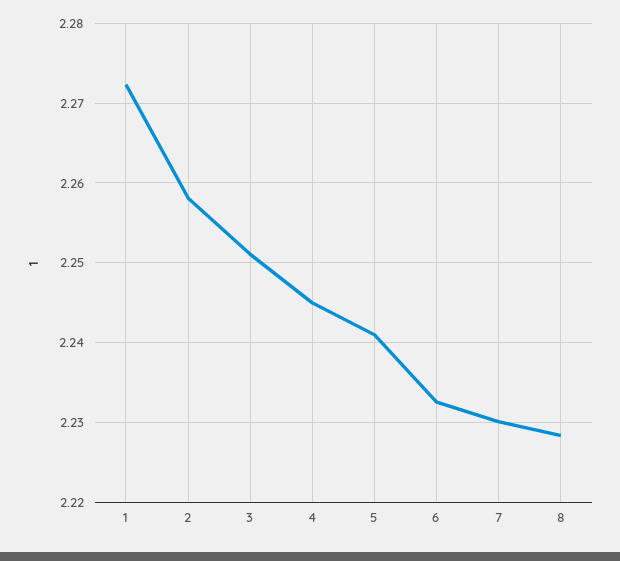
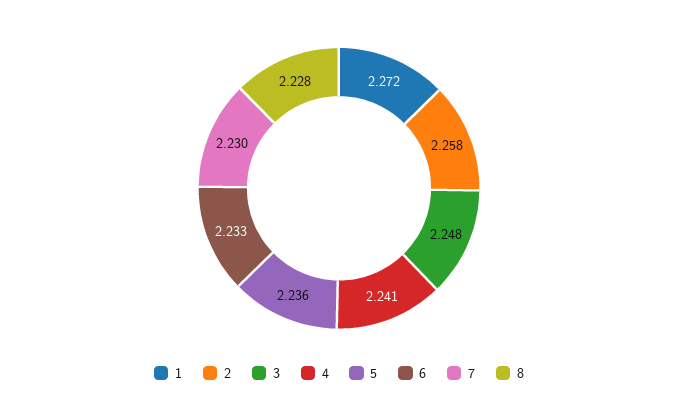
3: 2.251 -> 2.248
4: 2.245 -> 2.241
5: 2.241 -> 2.236

